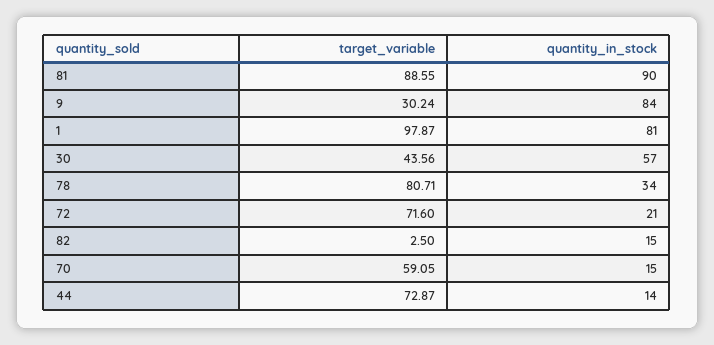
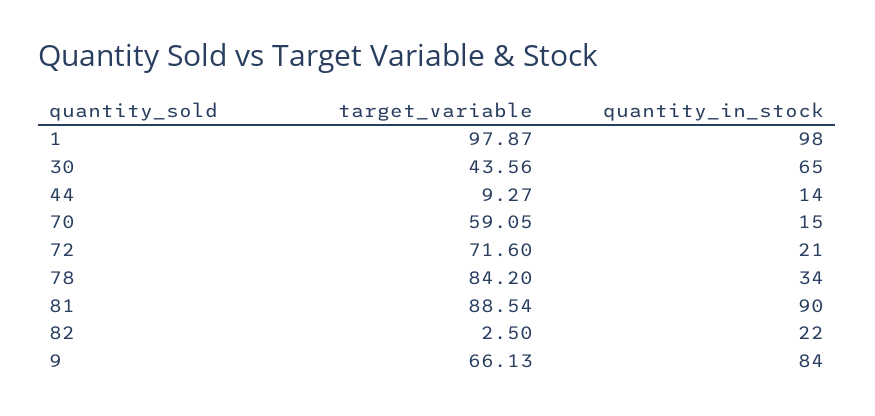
target_variable, 81: 88.55 -> 88.54
target_variable, 9: 30.24 -> 66.13
quantity_in_stock, 1: 81 -> 98
quantity_in_stock, 30: 57 -> 65
target_variable, 78: 80.71 -> 84.2
quantity_in_stock, 82: 15 -> 22
target_variable, 44: 72.87 -> 9.27

